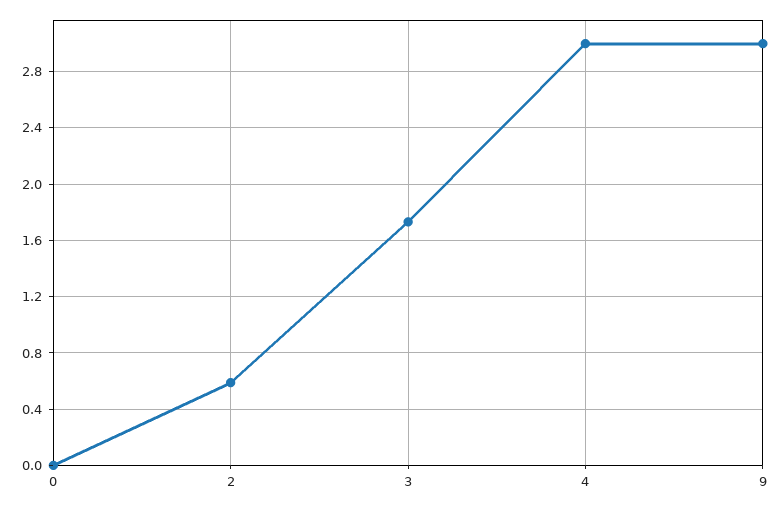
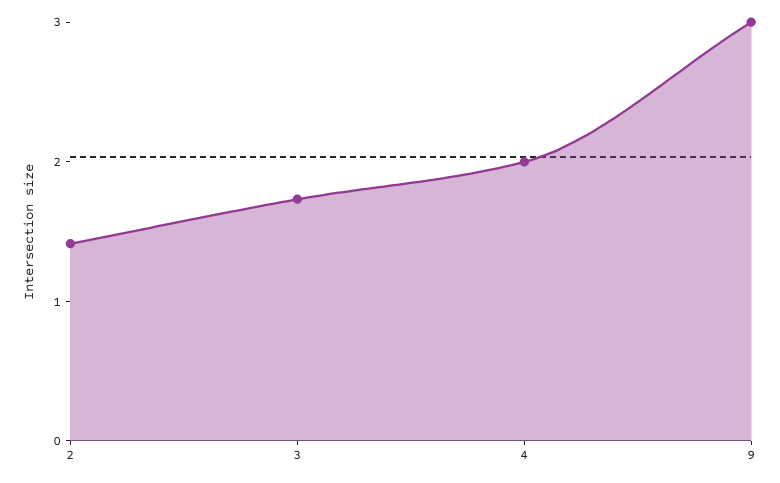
0: 0 -> none
2: 0.6 -> 1.4
4: 3 -> 2

